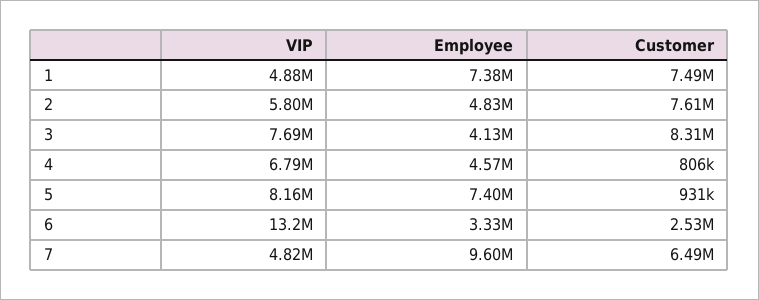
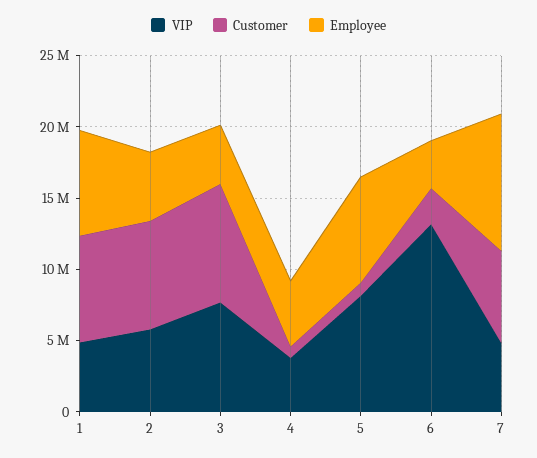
VIP, 4: 6790000 -> 4000000

